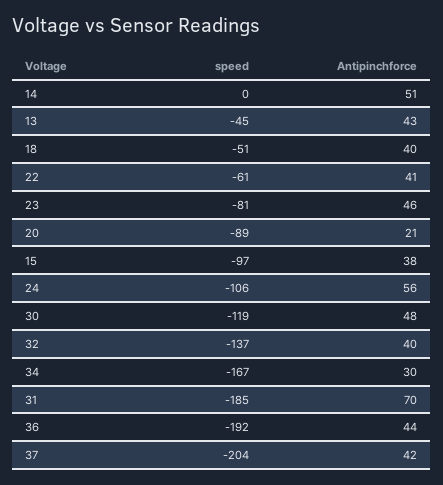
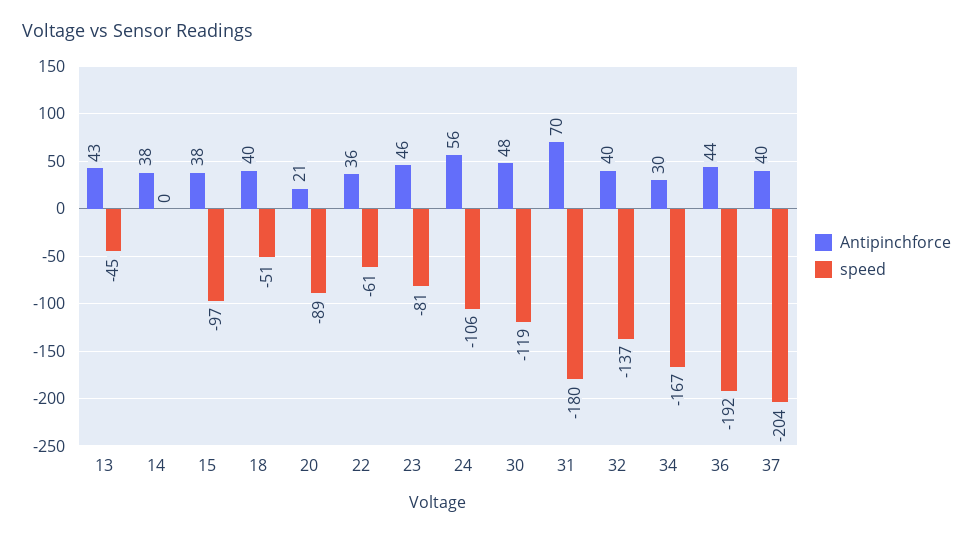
Antipinchforce, 14: 51 -> 38
Antipinchforce, 22: 41 -> 36
speed, 31: -185 -> -180
Antipinchforce, 37: 42 -> 40

